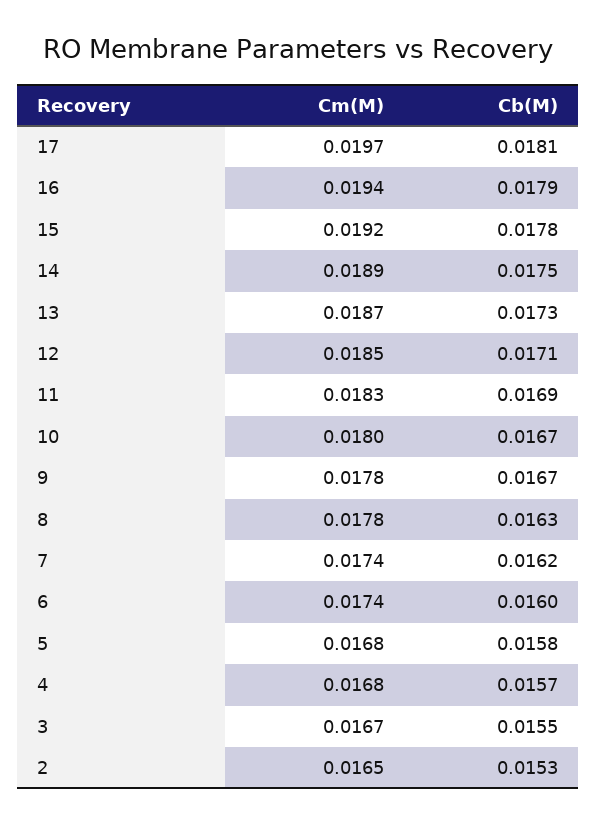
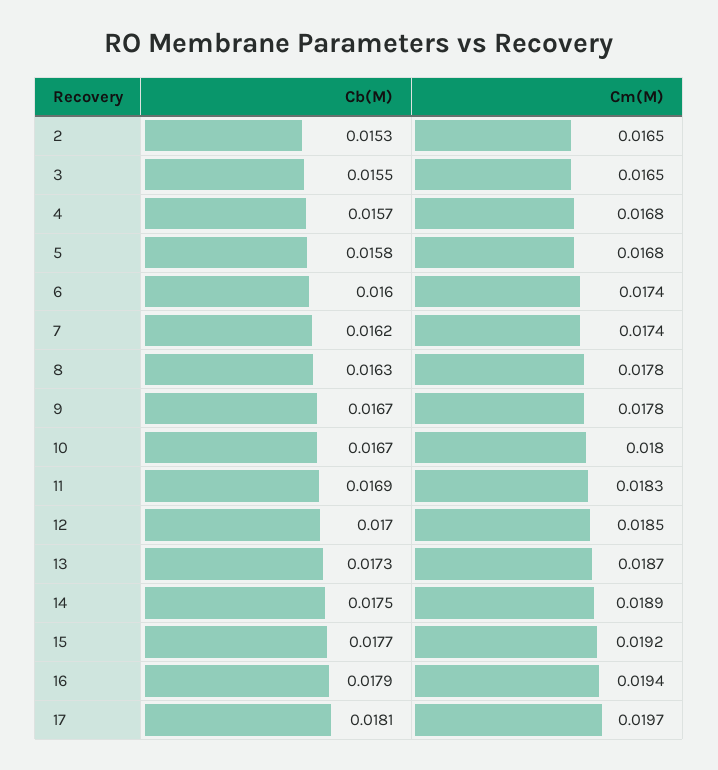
Cb(M), 15: 0.0178 -> 0.0177
Cb(M), 12: 0.0171 -> 0.017
Cm(M), 3: 0.0167 -> 0.0165

